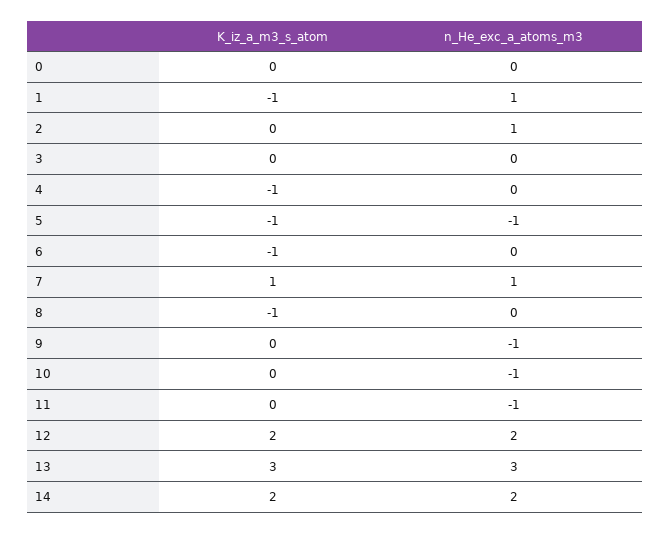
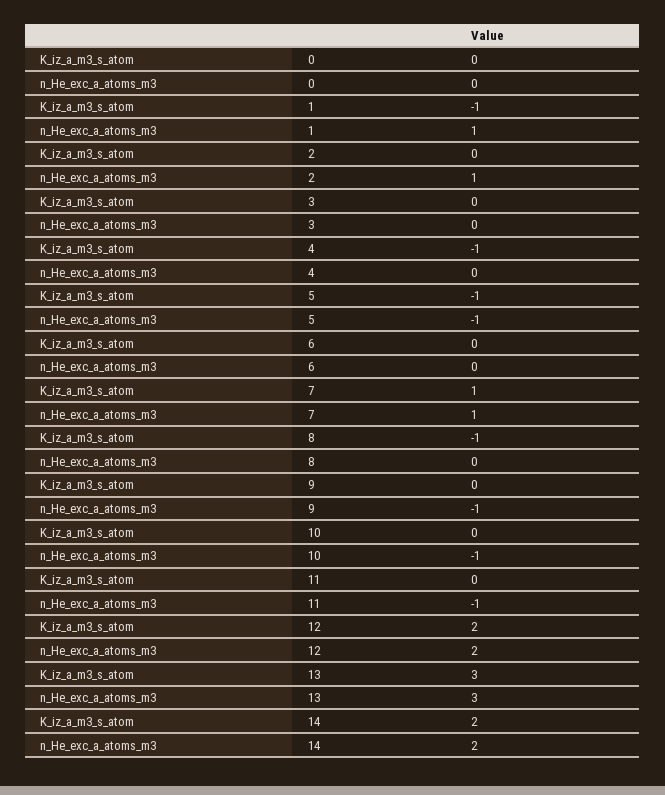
K_iz_a_m3_s_atom, 6: -1 -> 0

